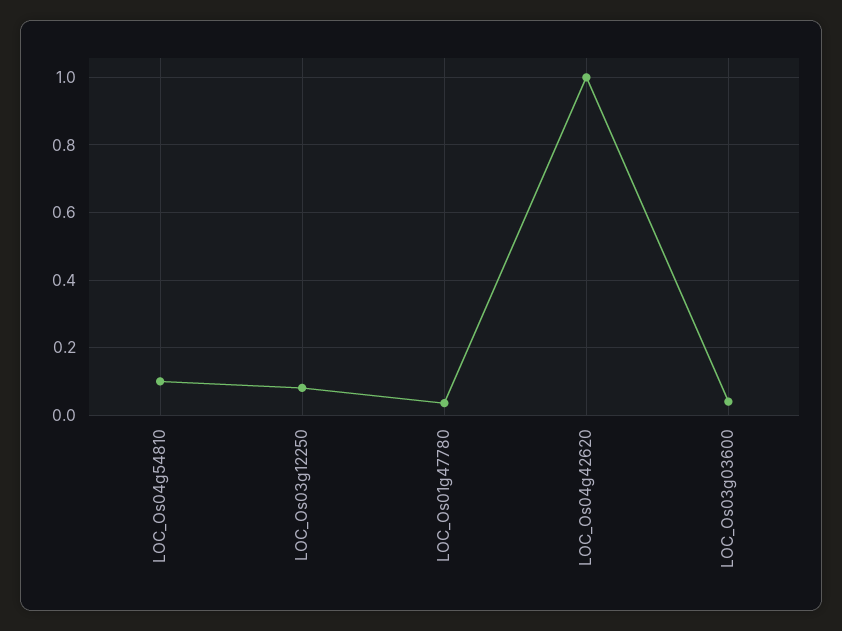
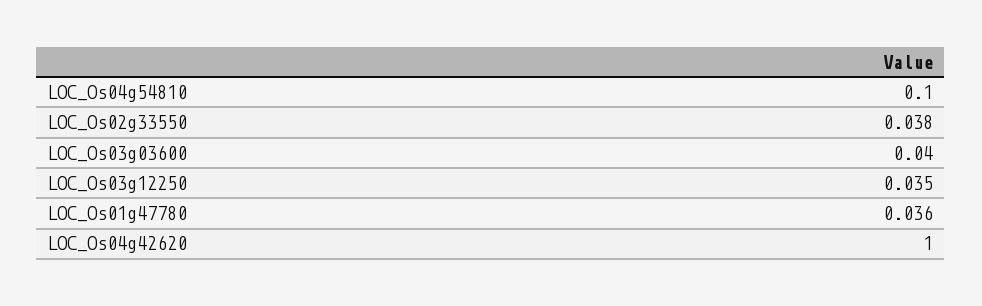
LOC_Os03g12250: 0.08 -> 0.035
LOC_Os02g33550: none -> 0.038

